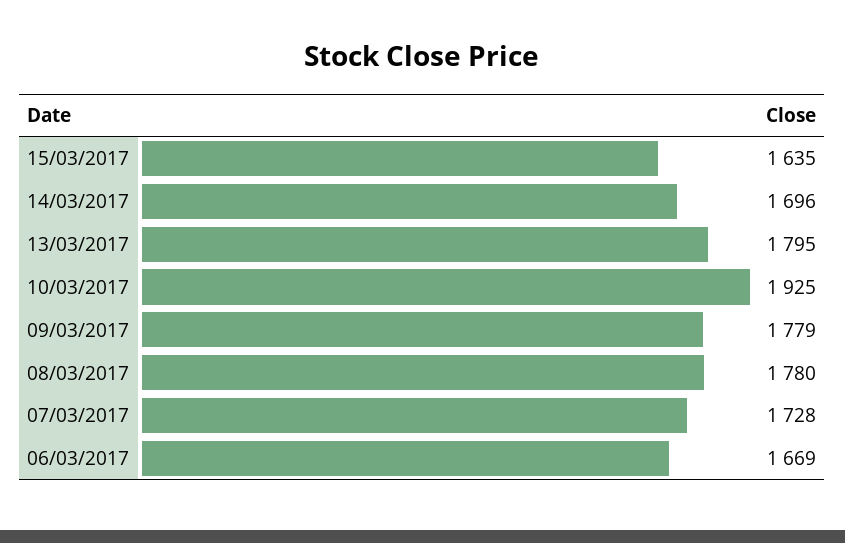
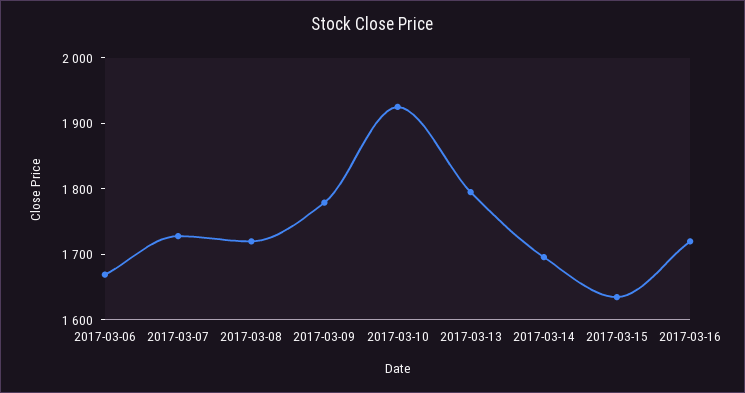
08/03/2017: 1780 -> 1720
2017-03-16: none -> 1720

